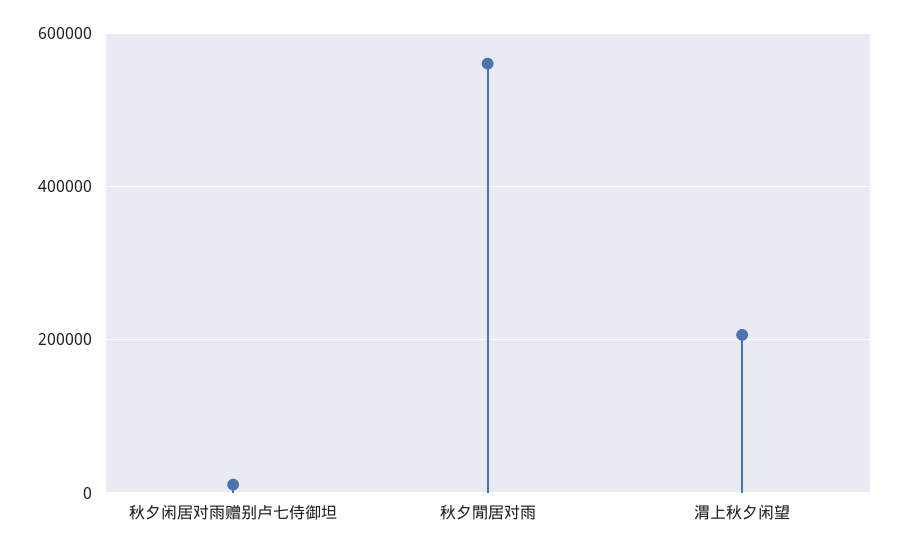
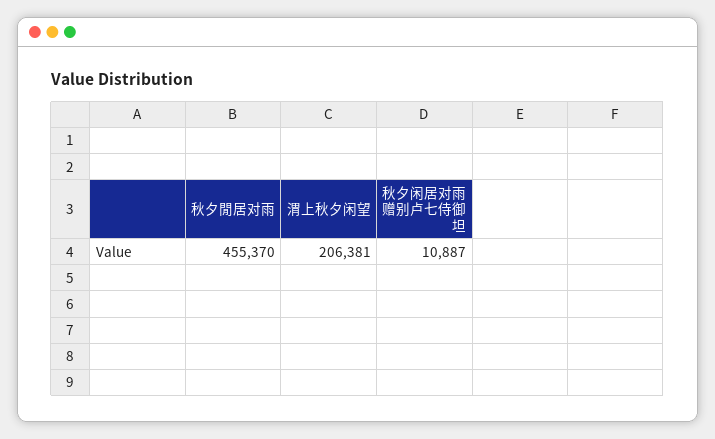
秋夕閒居对雨: 560000 -> 455370

